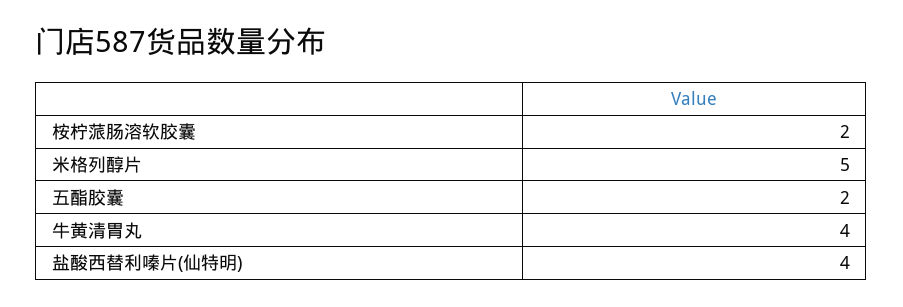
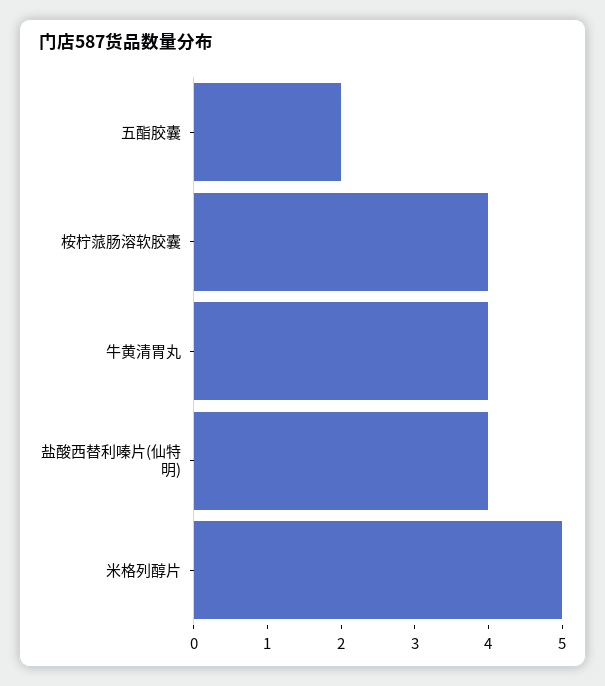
桉柠蒎肠溶软胶囊: 2 -> 4

